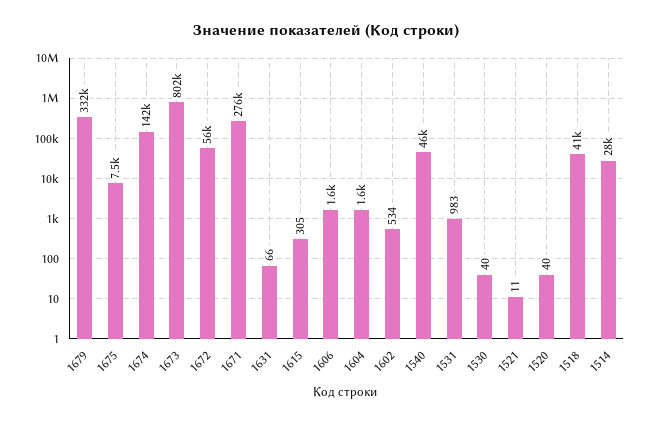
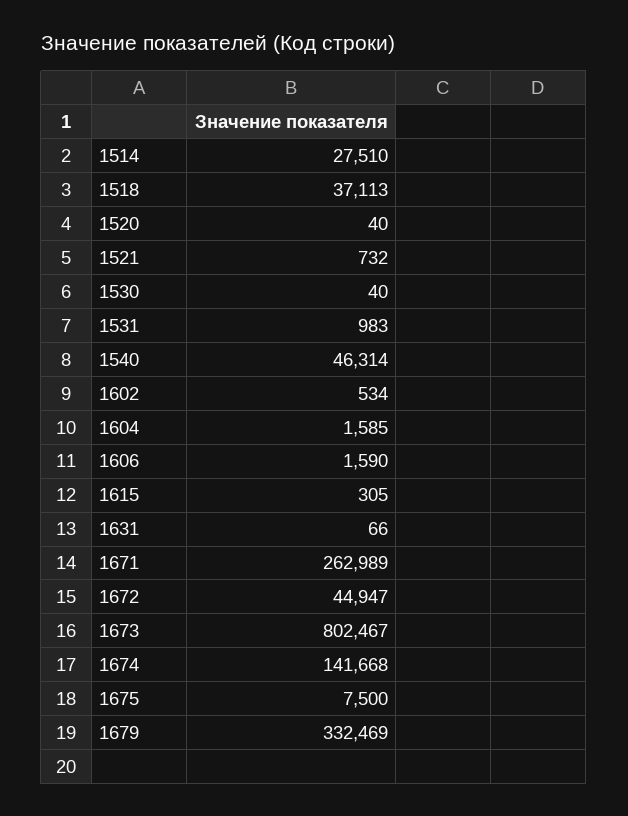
1672: 56000 -> 44947
1671: 276000 -> 262989
1521: 11 -> 732
1518: 41000 -> 37113

